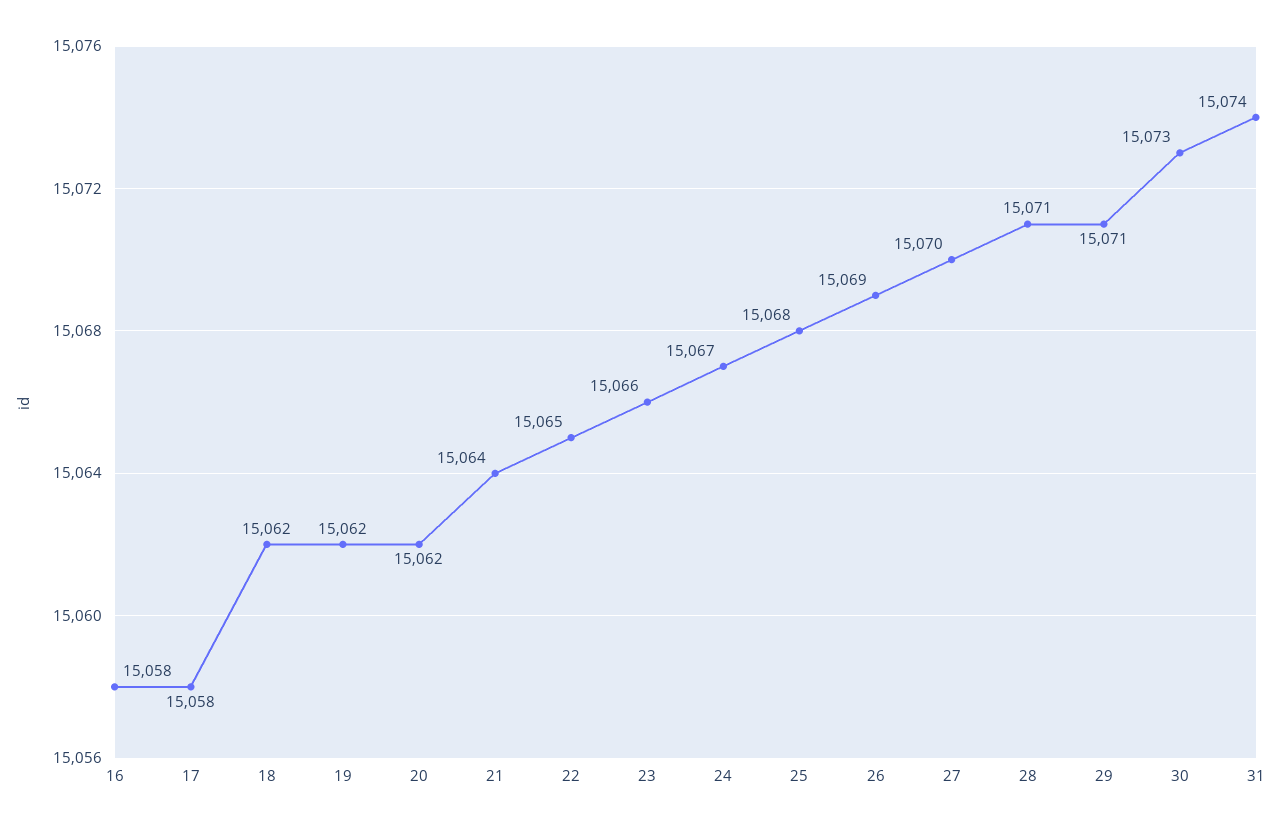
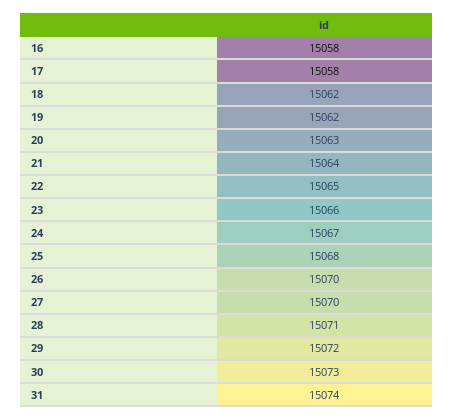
20: 15062 -> 15063
26: 15069 -> 15070
29: 15071 -> 15072

